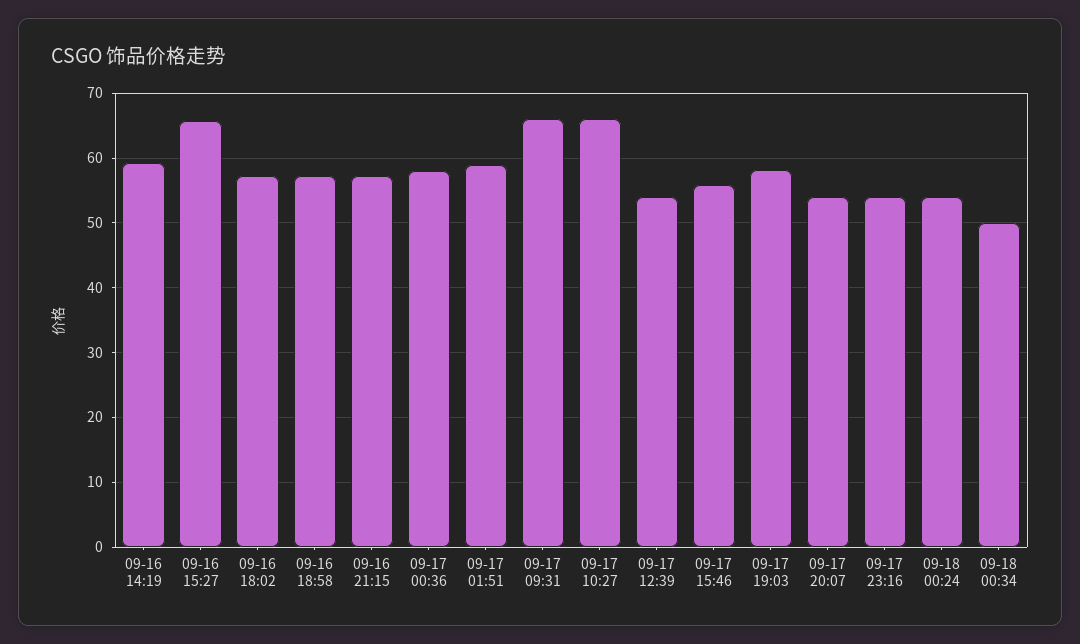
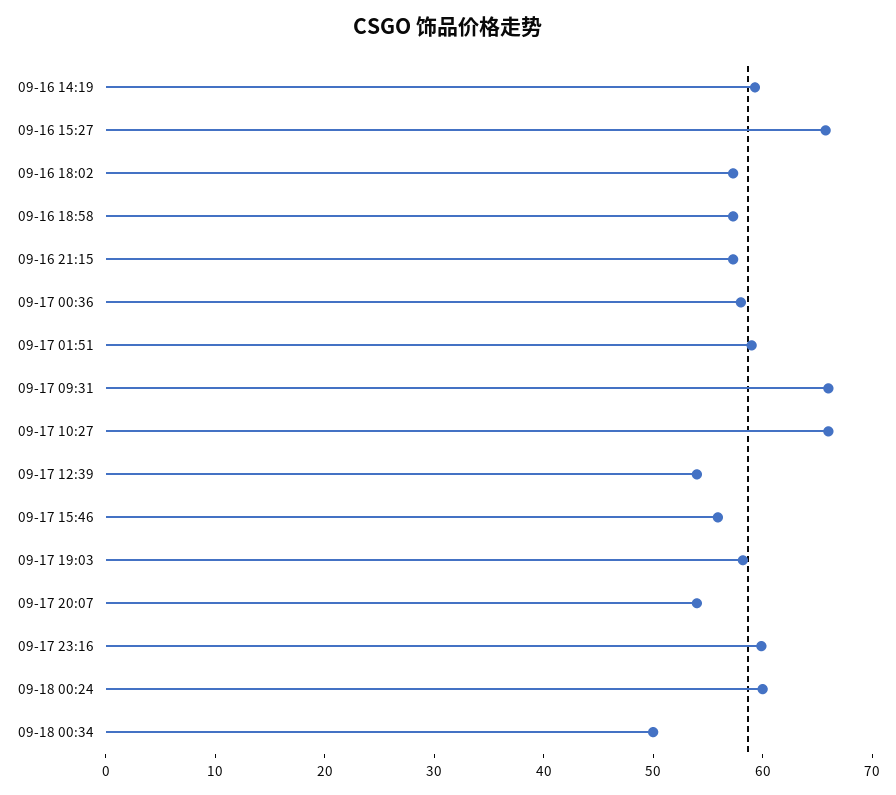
09-17 23:16: 54 -> 60
09-18 00:24: 54 -> 60

